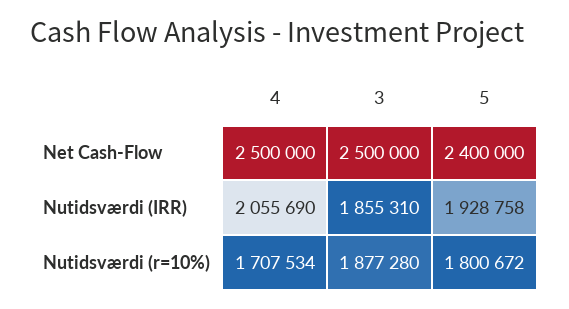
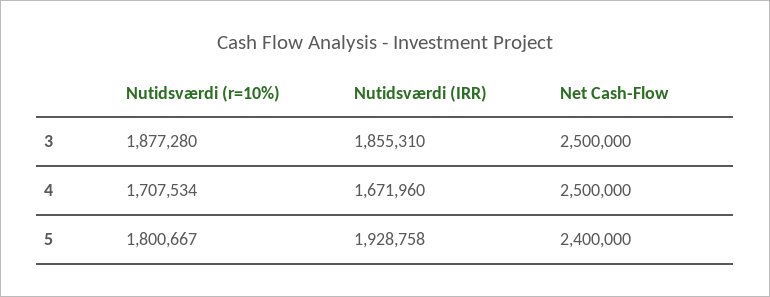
4, Nutidsværdi (IRR): 2055690 -> 1671960
5, Nutidsværdi (r=10%): 1800672 -> 1800667

